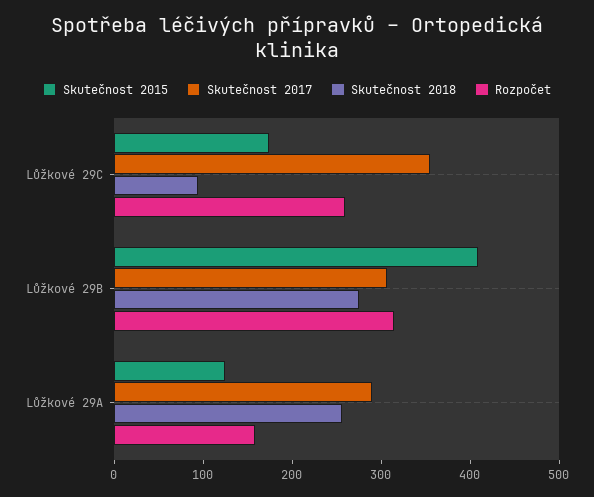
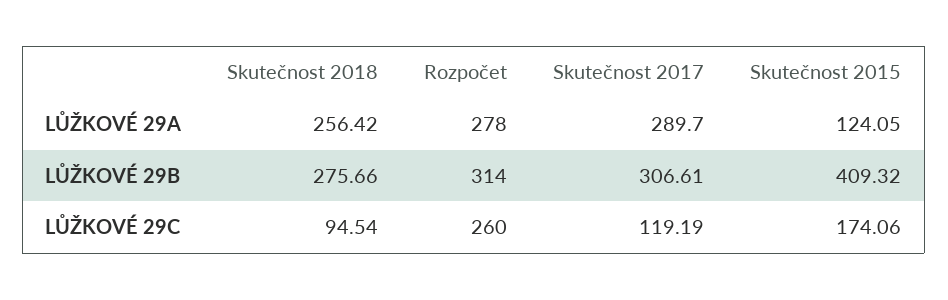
Skutečnost 2017, Lůžkové 29C: 360 -> 119.19
Rozpočet, Lůžkové 29A: 160 -> 278

